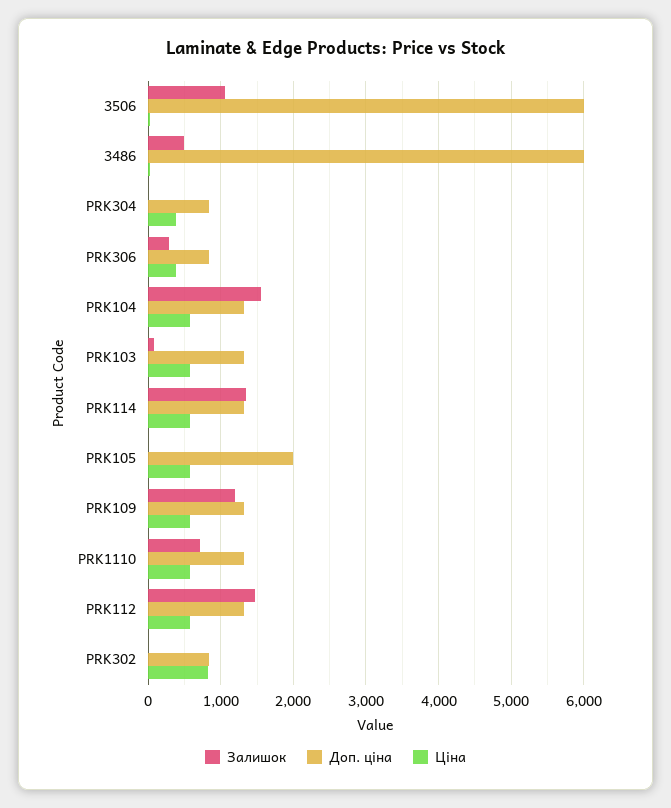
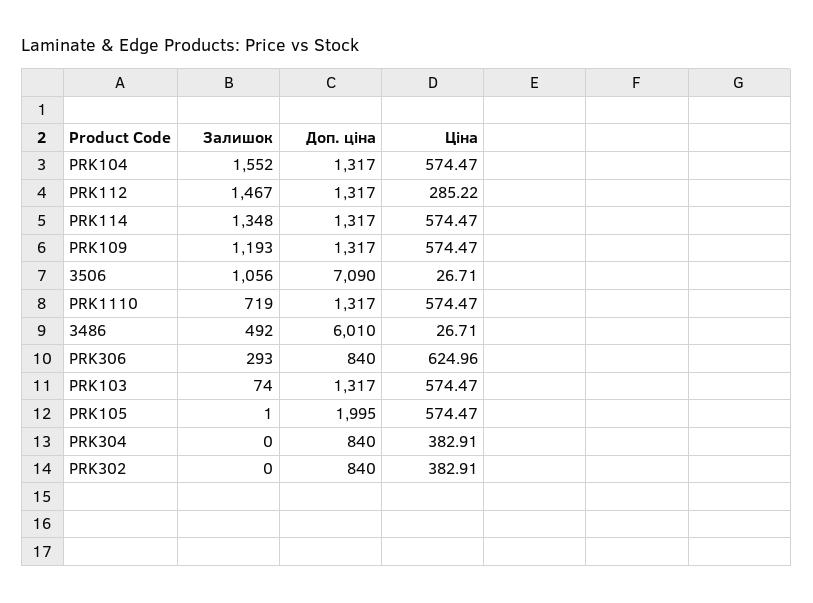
Доп. ціна, 3506: 6000 -> 7090
Ціна, PRK306: 400 -> 624.96
Ціна, PRK112: 600 -> 285.22
Ціна, PRK302: 800 -> 382.91

